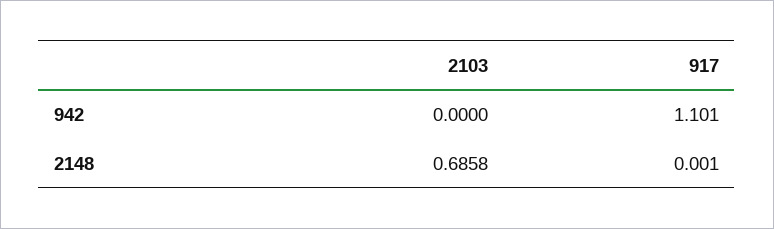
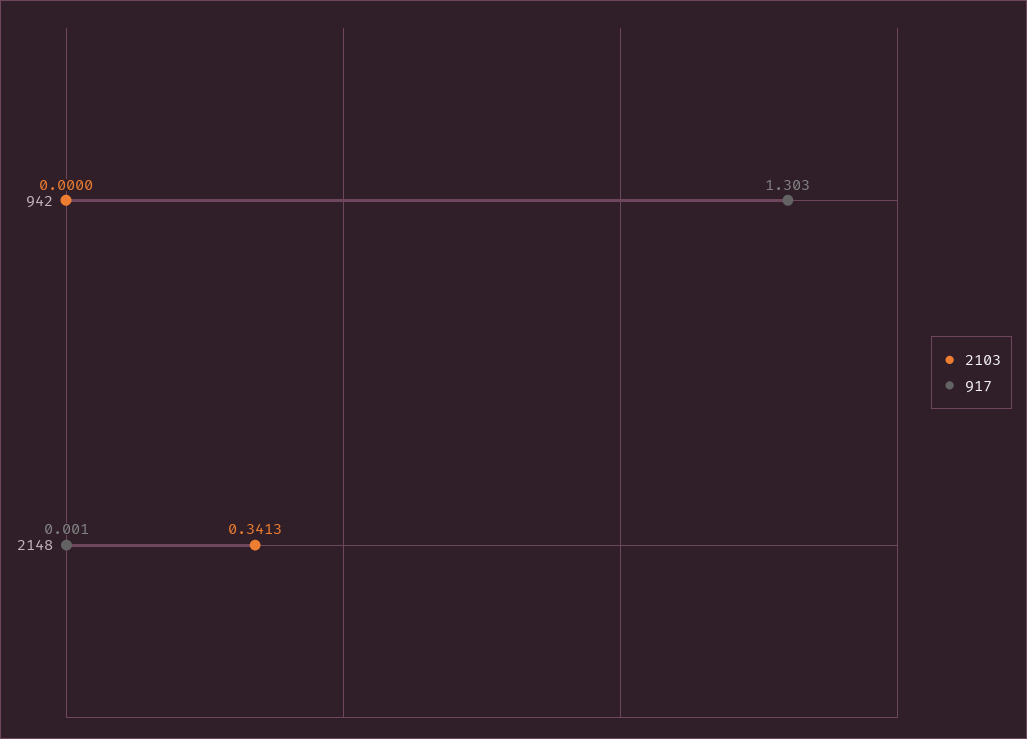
917, 942: 1.101 -> 1.303
2103, 2148: 0.6858 -> 0.3413

